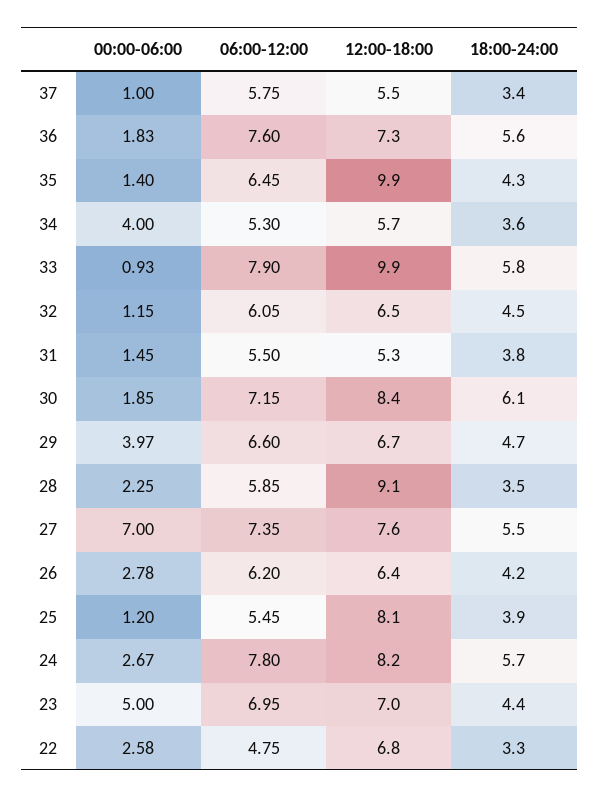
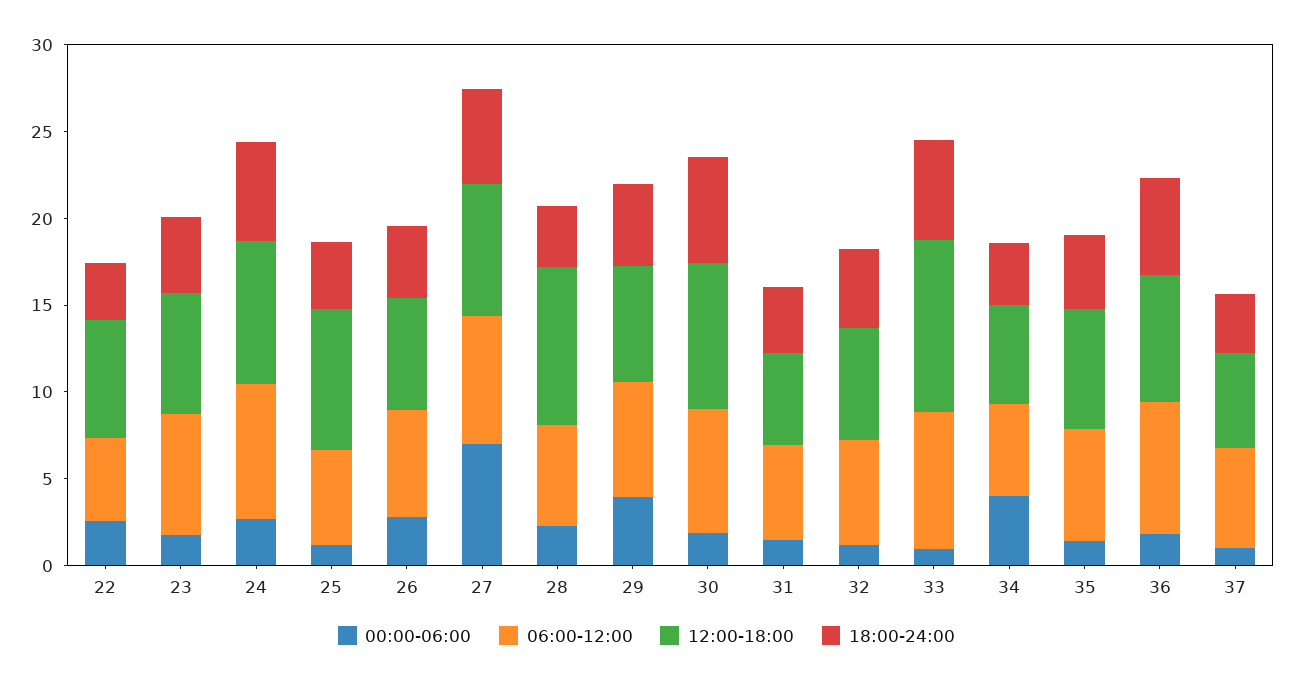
12:00-18:00, 35: 9.9 -> 7
00:00-06:00, 23: 5 -> 2

